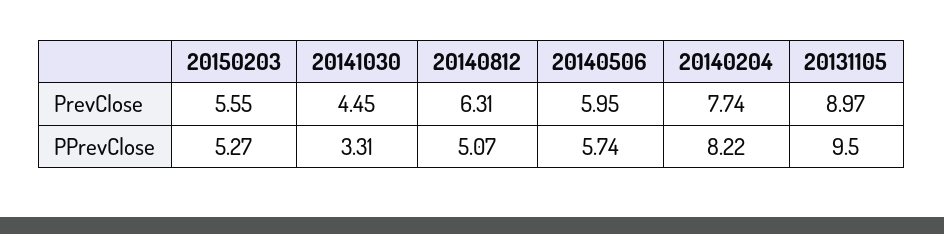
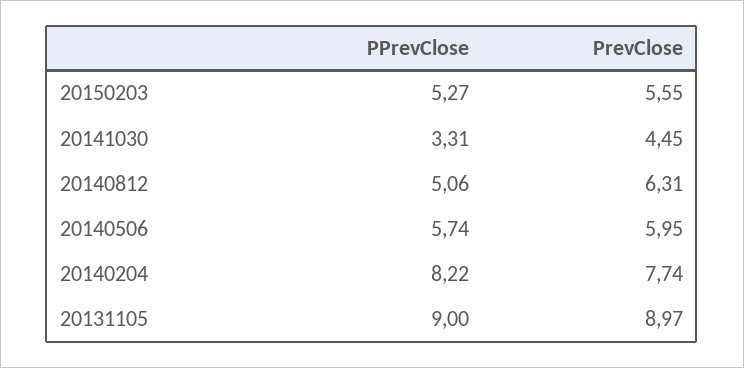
20140812, PPrevClose: 5.07 -> 5.06
20131105, PPrevClose: 9.5 -> 9

